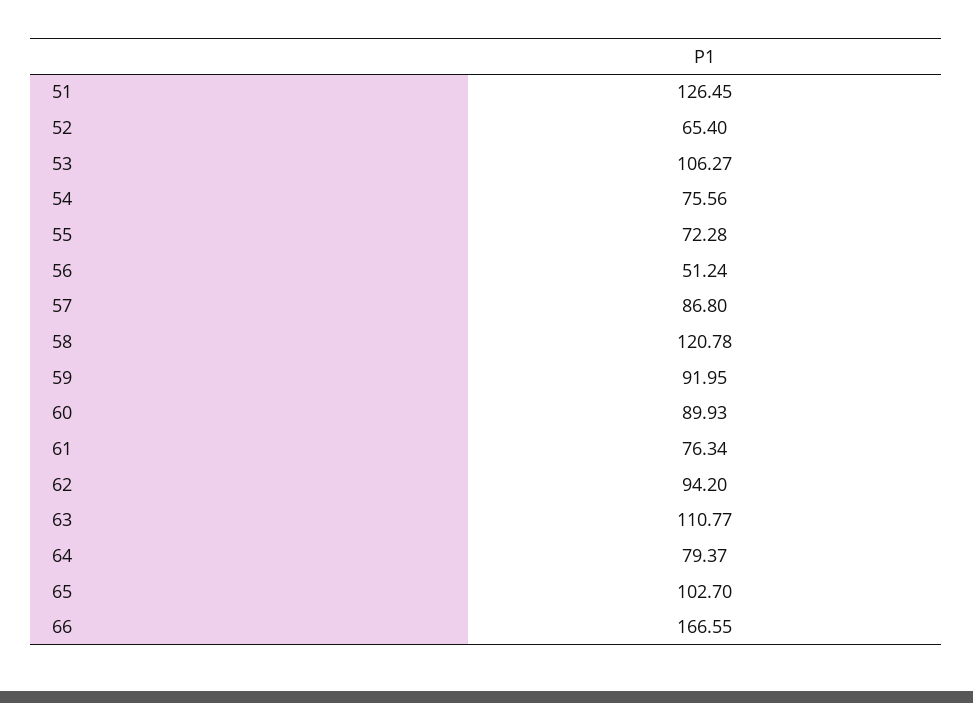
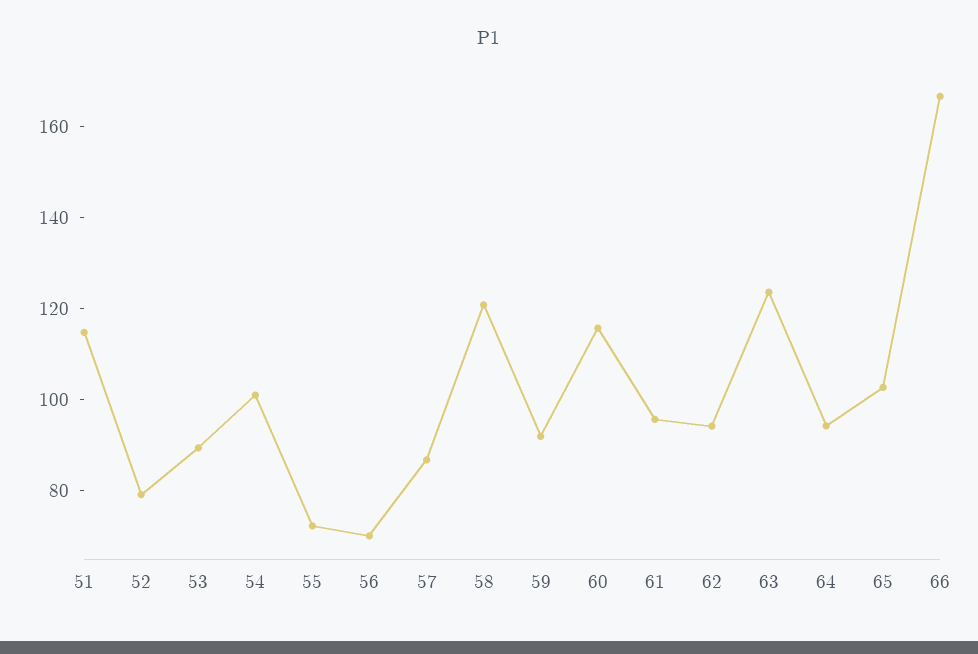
51: 126.45 -> 115
52: 65.4 -> 80
53: 106.27 -> 90
54: 75.56 -> 100
56: 51.24 -> 70
60: 89.93 -> 115
61: 76.34 -> 95
63: 110.77 -> 125
64: 79.37 -> 95

